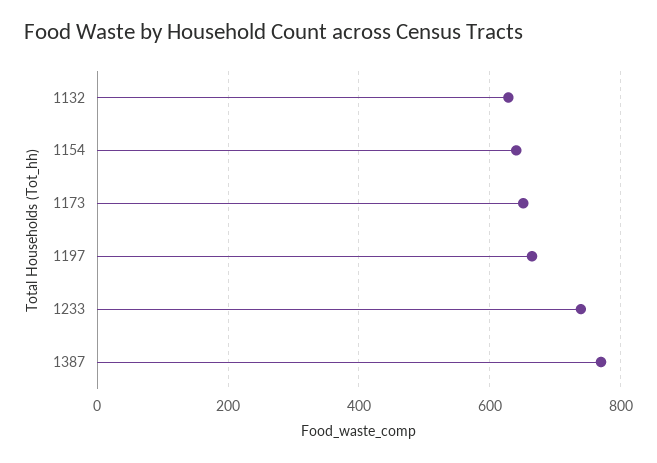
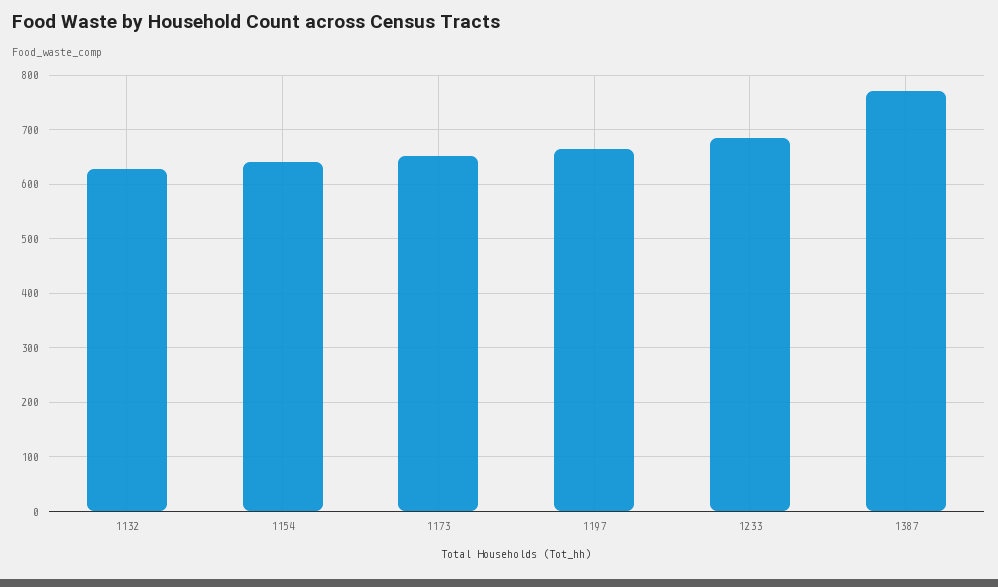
1233: 740 -> 680

